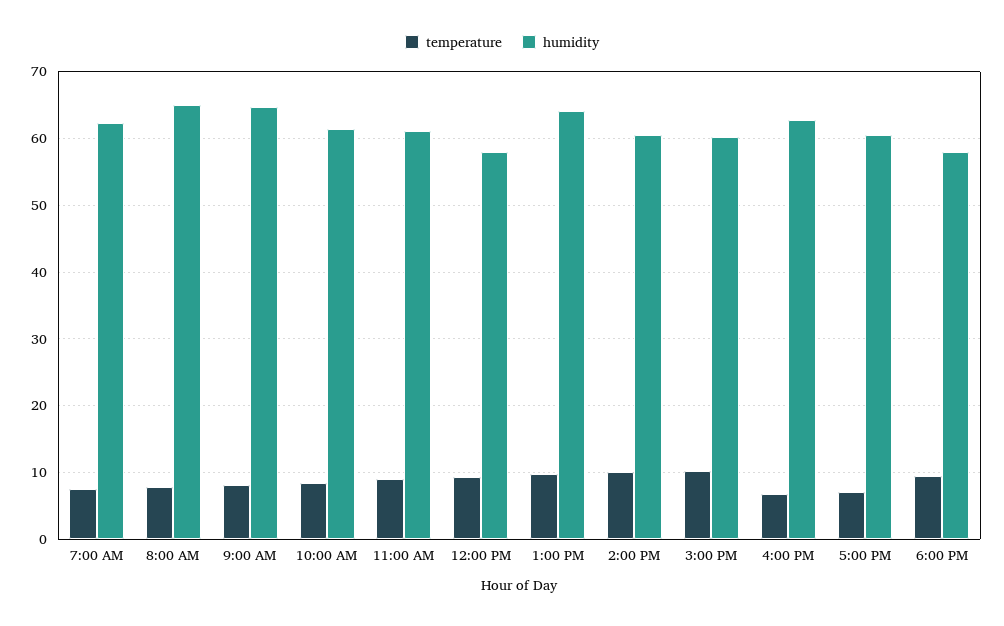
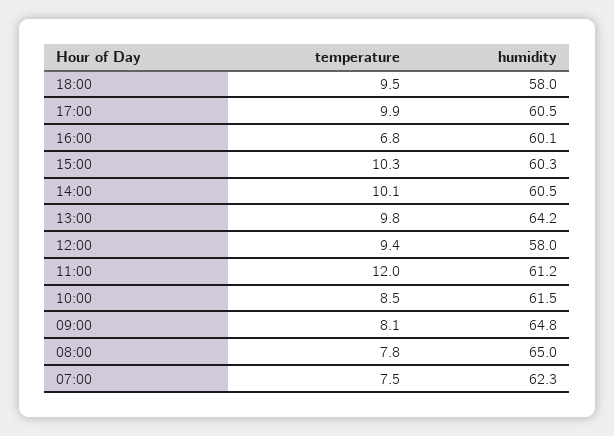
temperature, 11:00 AM: 9 -> 12
humidity, 4:00 PM: 63 -> 60.1
temperature, 5:00 PM: 7 -> 9.9

